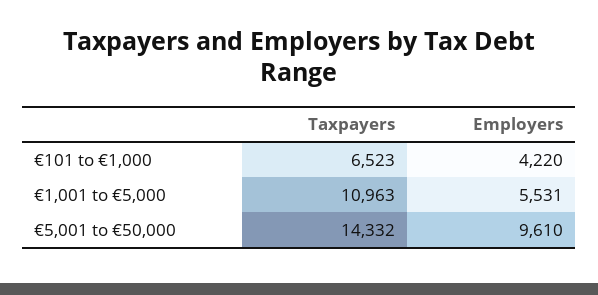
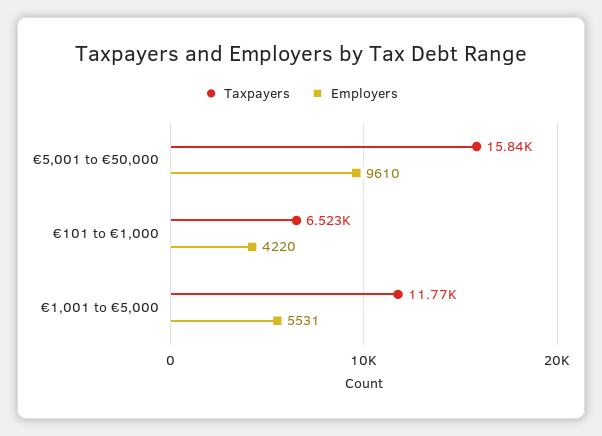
Taxpayers, €1,001 to €5,000: 10963 -> 11770
Taxpayers, €5,001 to €50,000: 14332 -> 15840

